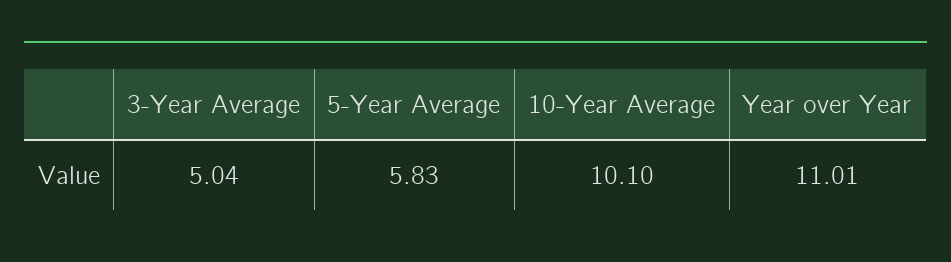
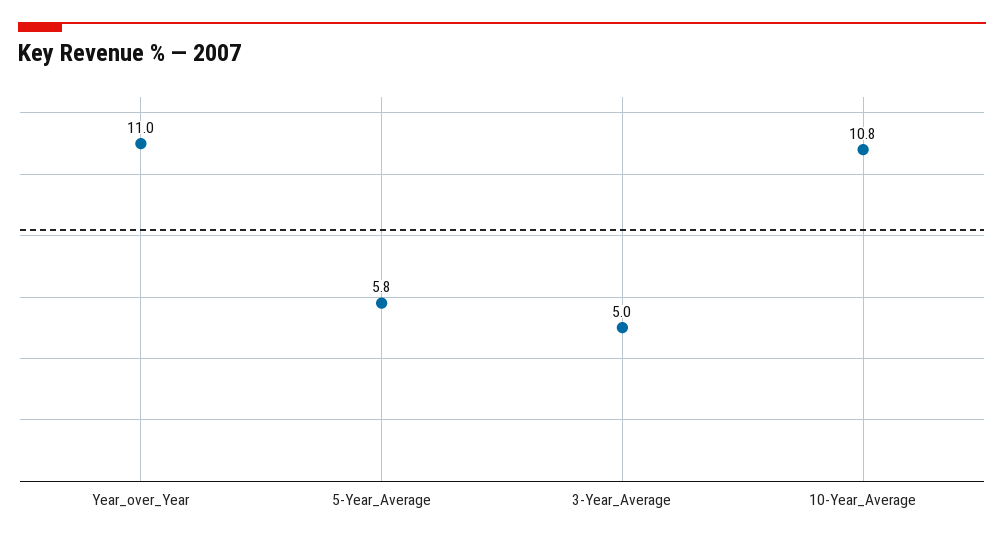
10-Year Average: 10.1 -> 10.8

